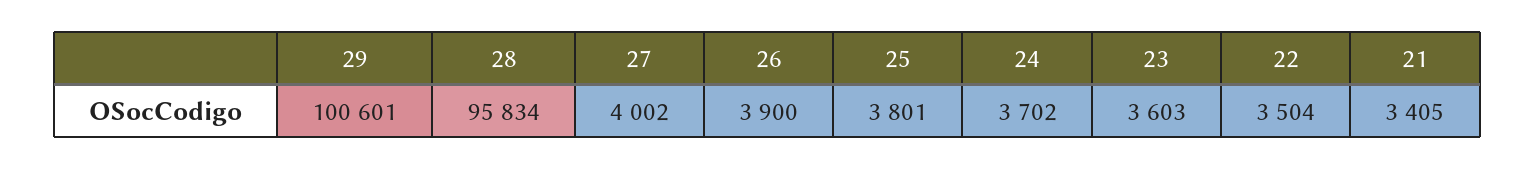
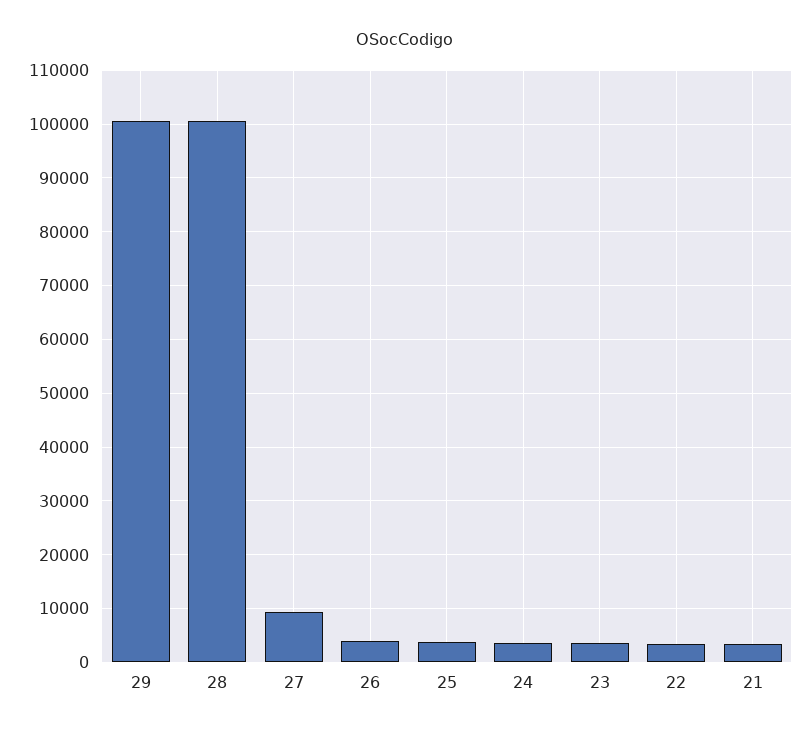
28: 95834 -> 100000
27: 4002 -> 10000

